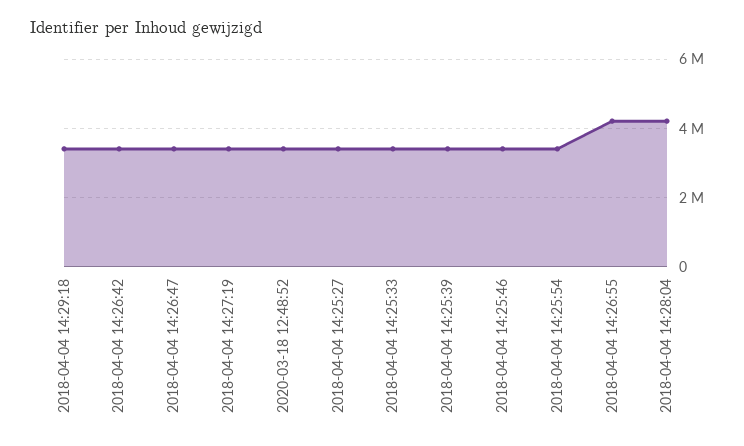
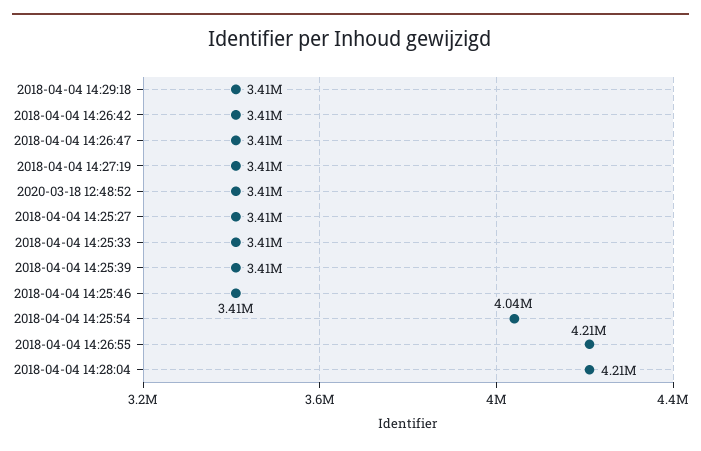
2018-04-04 14:25:54: 3400000 -> 4040000

